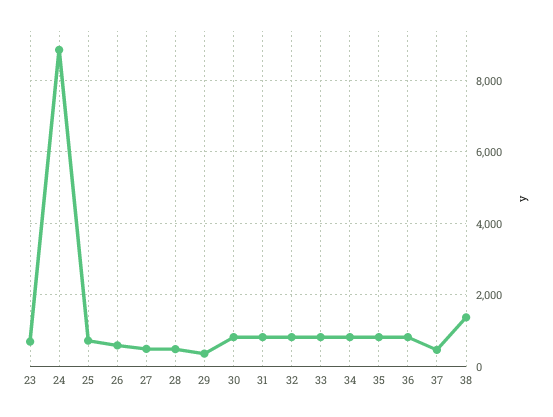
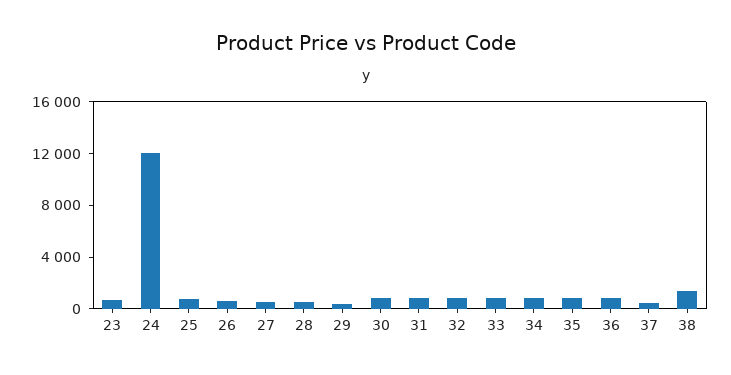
24: 8800 -> 12000

